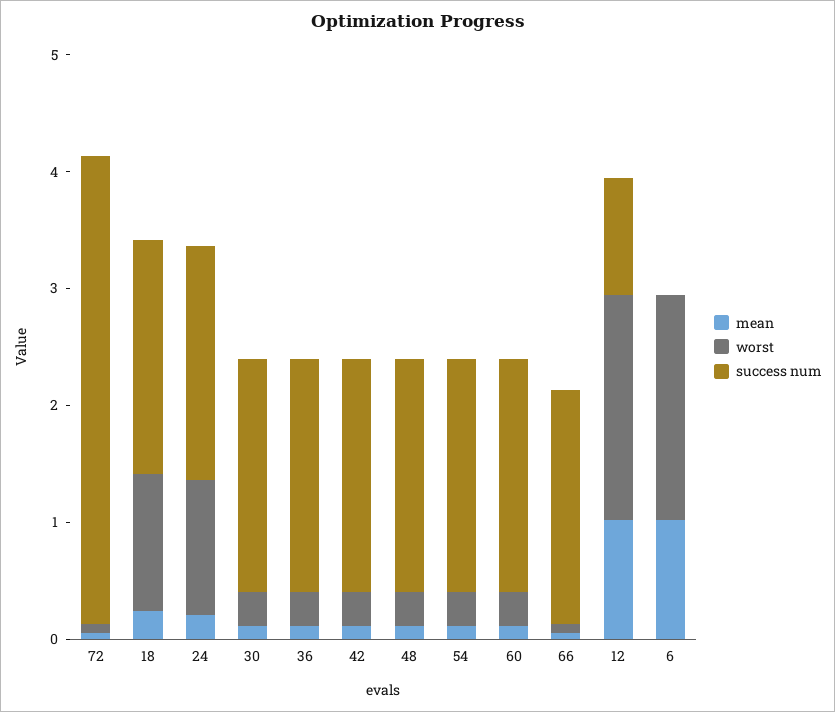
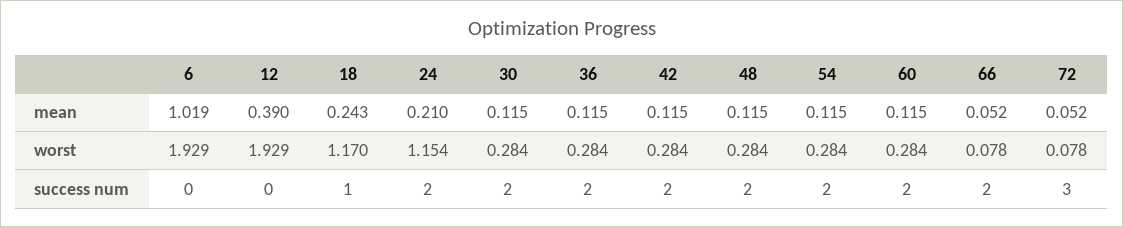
success num, 72: 4 -> 3
success num, 18: 2 -> 1
mean, 12: 1 -> 0.39
success num, 12: 1 -> 0

